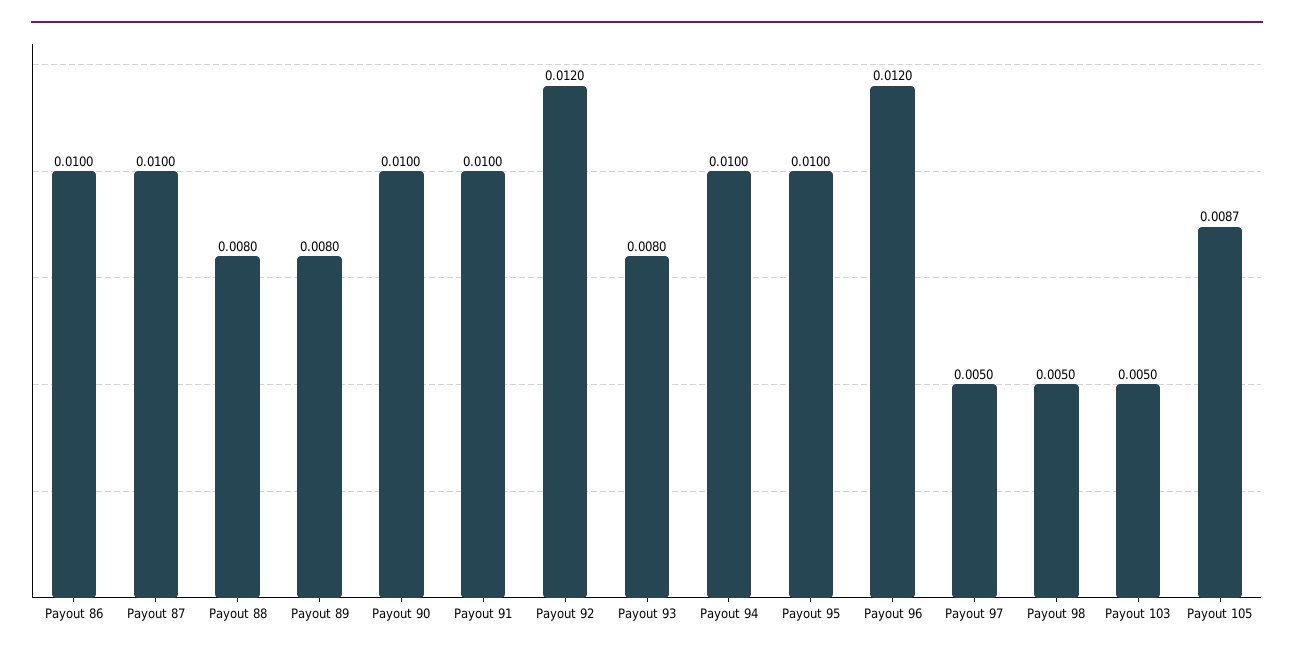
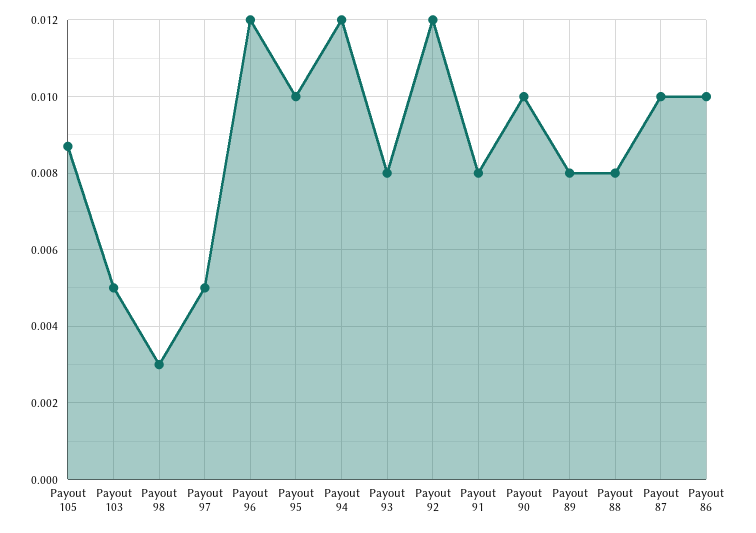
Payout 91: 0.01 -> 0.008
Payout 94: 0.01 -> 0.012
Payout 98: 0.005 -> 0.003

